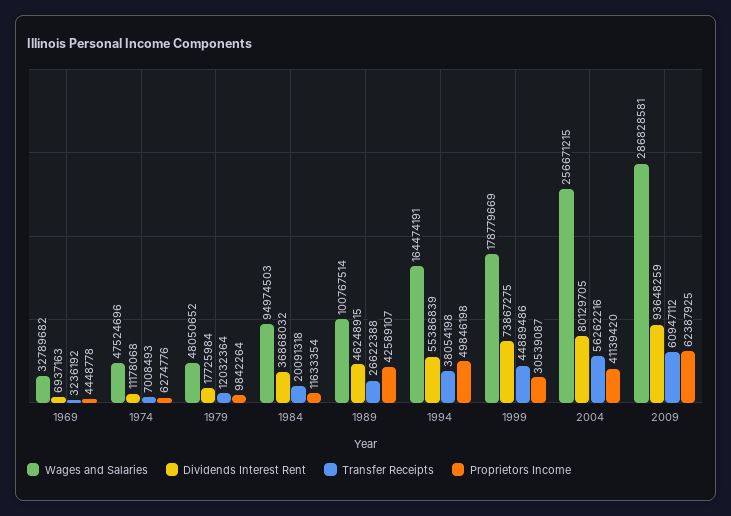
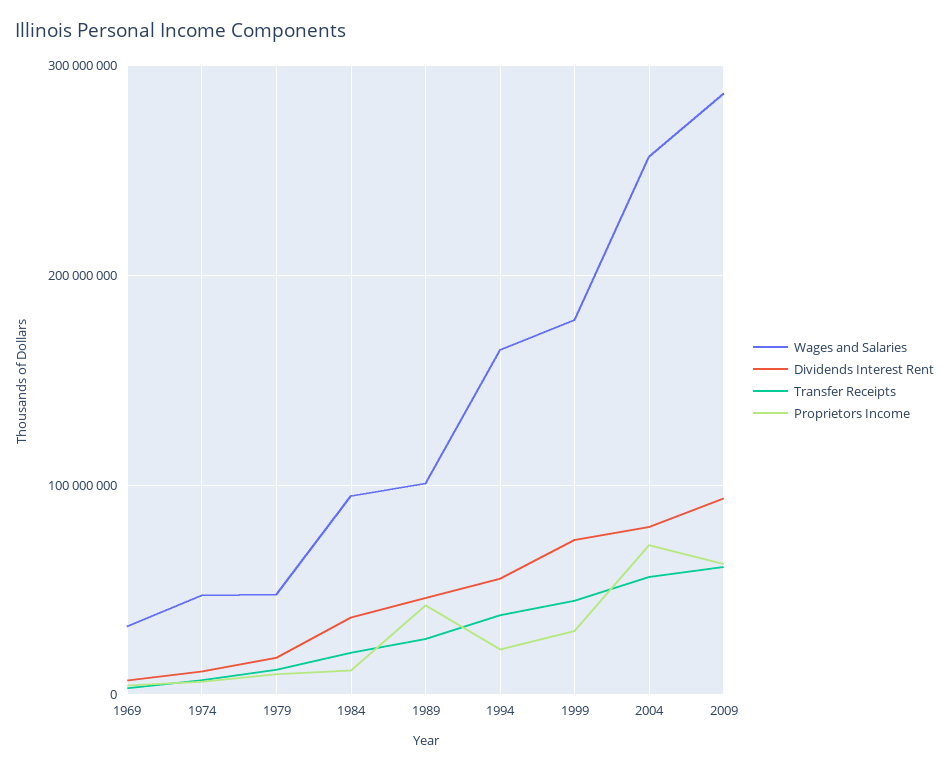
Proprietors Income, 1994: 49846198 -> 20000000
Proprietors Income, 2004: 41139420 -> 70000000

